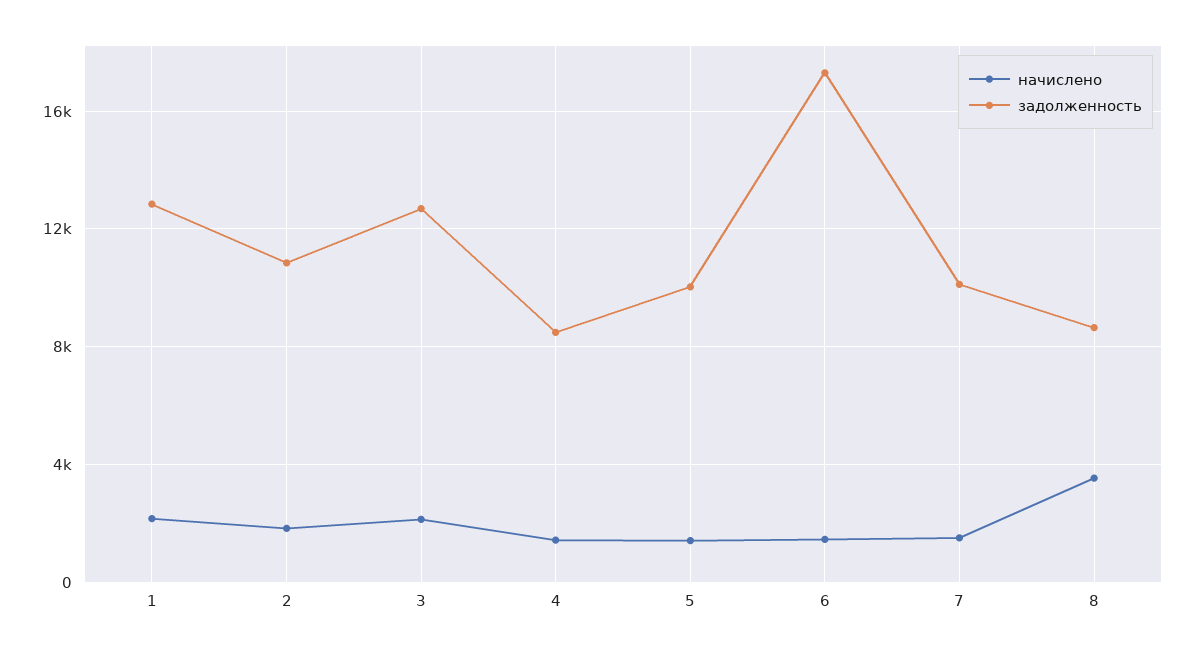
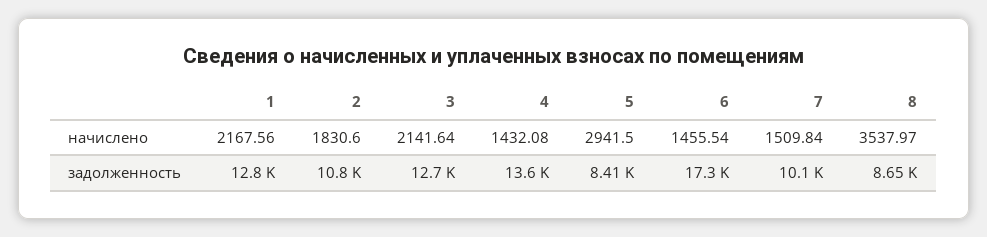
задолженность, 4: 8500 -> 13600
начислено, 5: 1500 -> 2941.5
задолженность, 5: 10000 -> 8410

